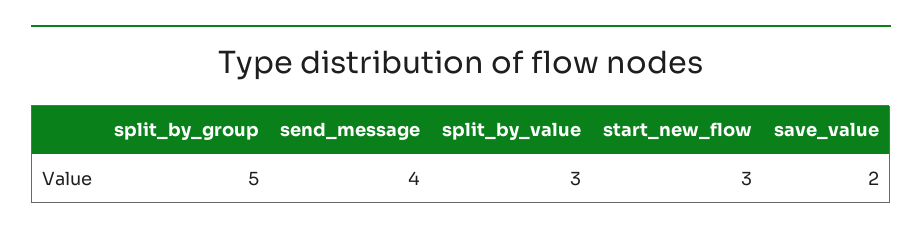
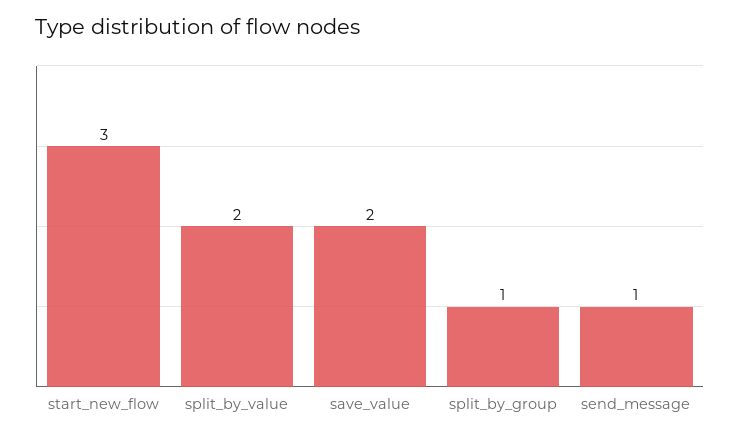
split_by_group: 5 -> 1
send_message: 4 -> 1
split_by_value: 3 -> 2

